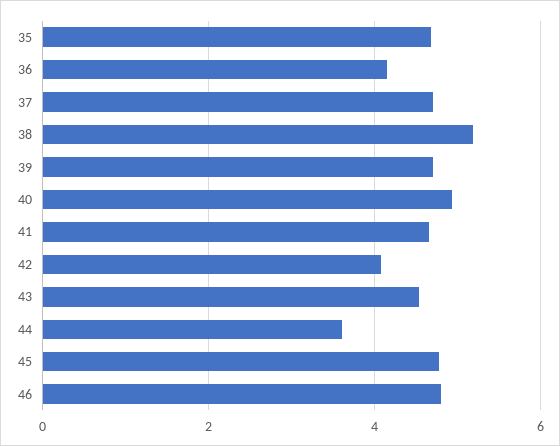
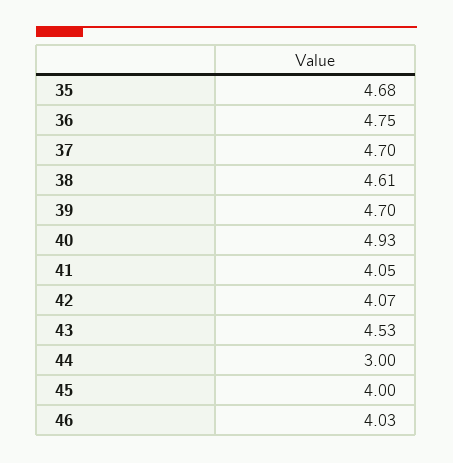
36: 4.2 -> 4.75
38: 5.2 -> 4.61
41: 4.6 -> 4.05
44: 3.6 -> 3
45: 4.8 -> 4
46: 4.8 -> 4.03

